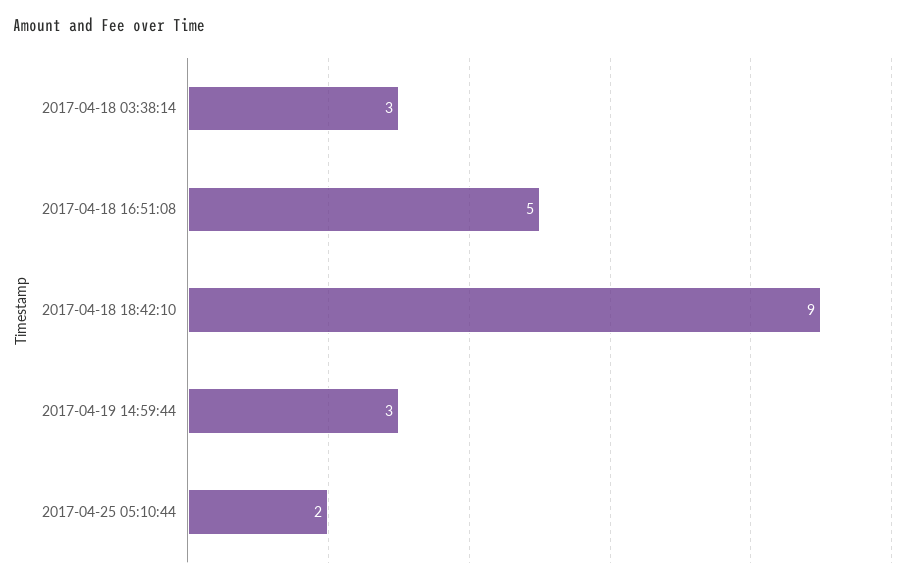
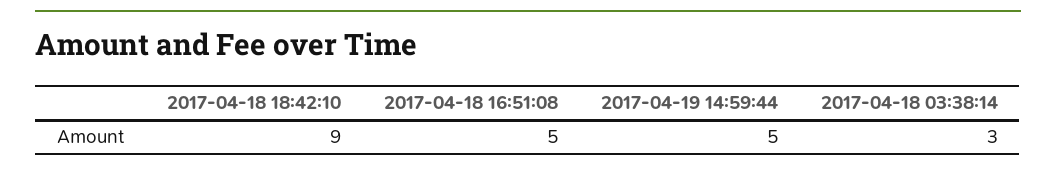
2017-04-19 14:59:44: 3 -> 5
2017-04-25 05:10:44: 2 -> none

